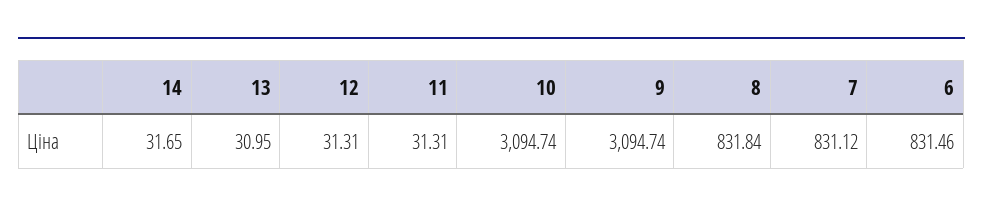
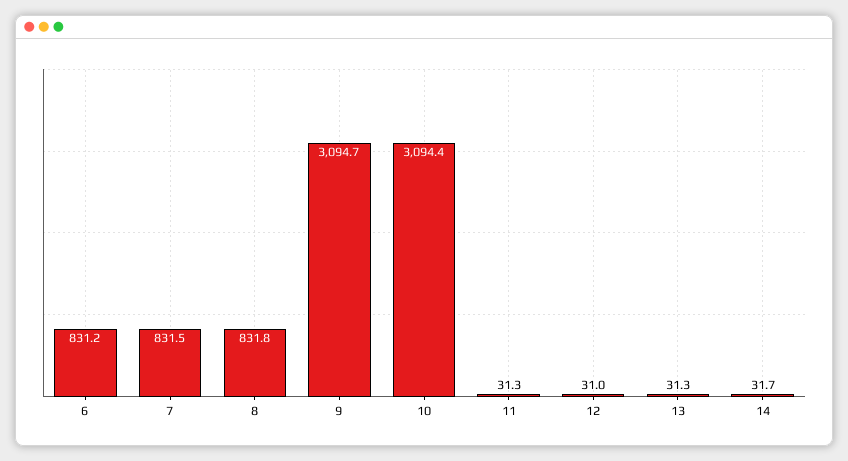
13: 30.95 -> 31.3
12: 31.31 -> 31
10: 3094.74 -> 3094.4
7: 831.12 -> 831.5
6: 831.46 -> 831.2

